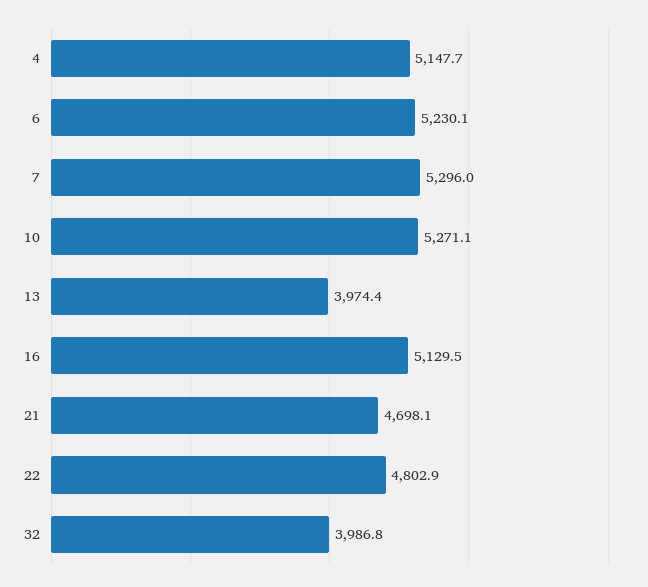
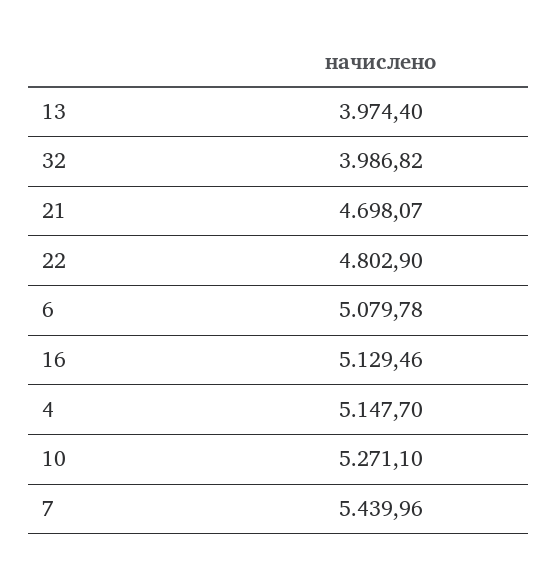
6: 5230.1 -> 5079.78
7: 5296 -> 5439.96

